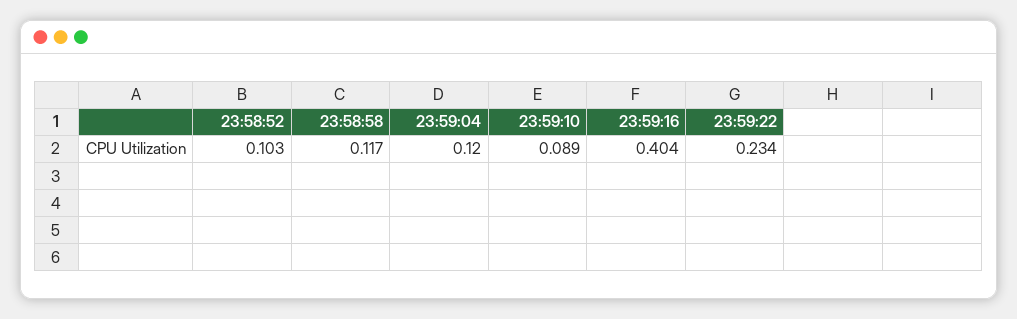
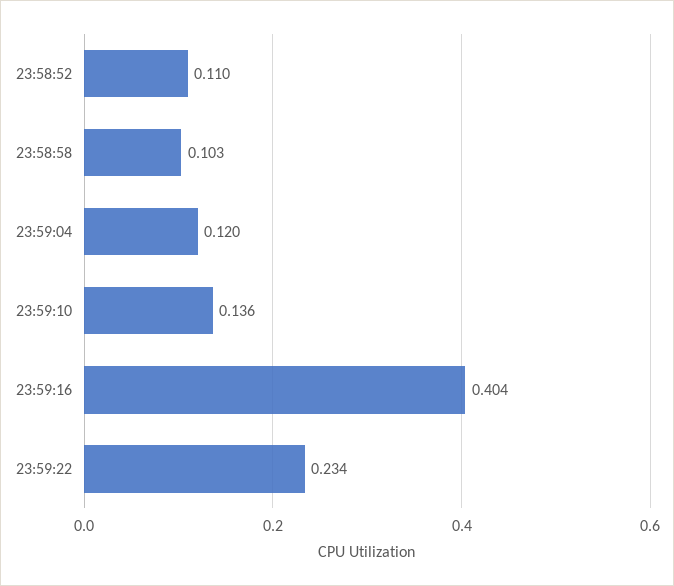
23:58:52: 0.103 -> 0.11
23:58:58: 0.117 -> 0.103
23:59:10: 0.089 -> 0.136

